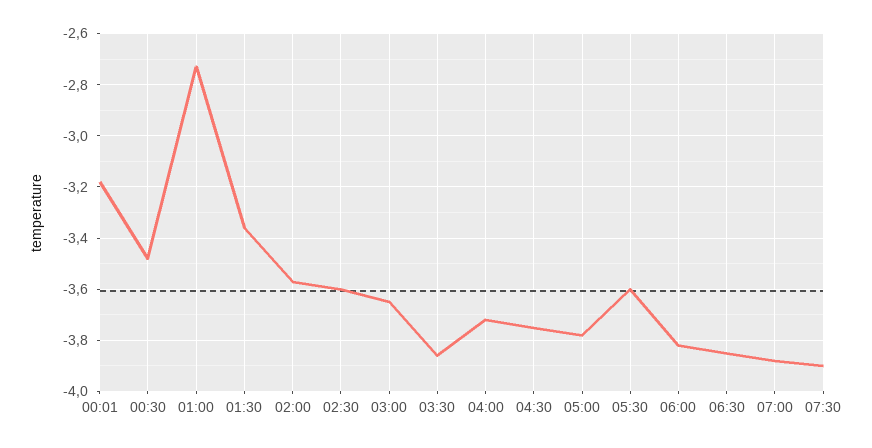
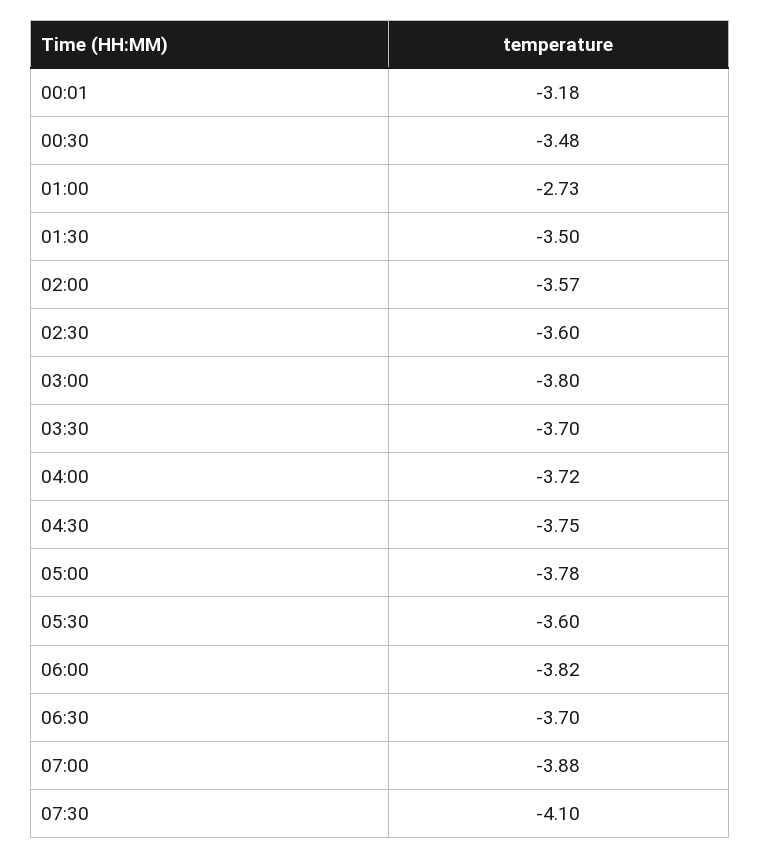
01:30: -3.35 -> -3.5
03:00: -3.65 -> -3.8
03:30: -3.85 -> -3.7
06:30: -3.85 -> -3.7
07:30: -3.9 -> -4.1

